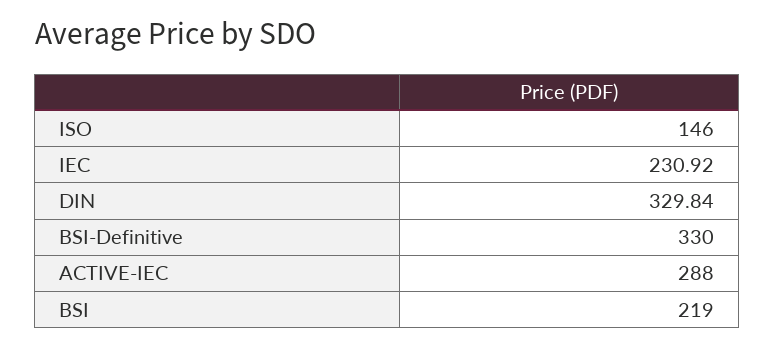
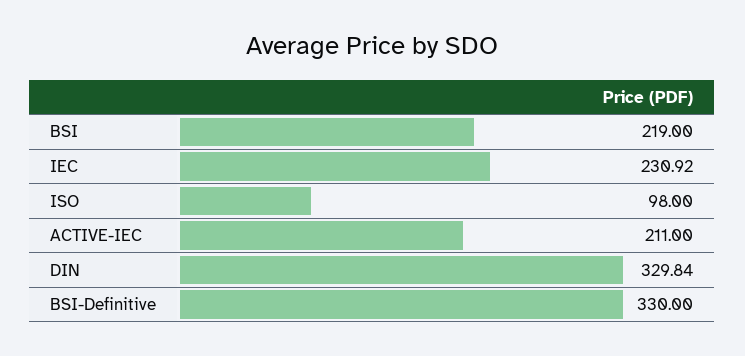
ISO: 146 -> 98
ACTIVE-IEC: 288 -> 211

